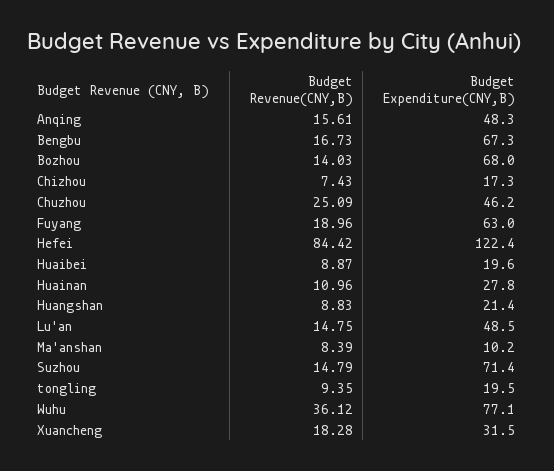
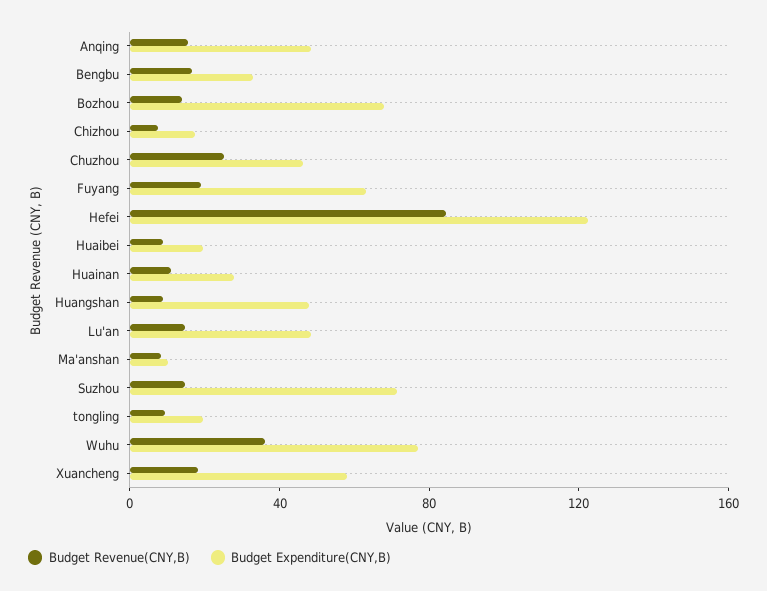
Budget Expenditure(CNY,B), Bengbu: 67.3 -> 30
Budget Expenditure(CNY,B), Huangshan: 21.4 -> 50
Budget Expenditure(CNY,B), Xuancheng: 31.5 -> 60

